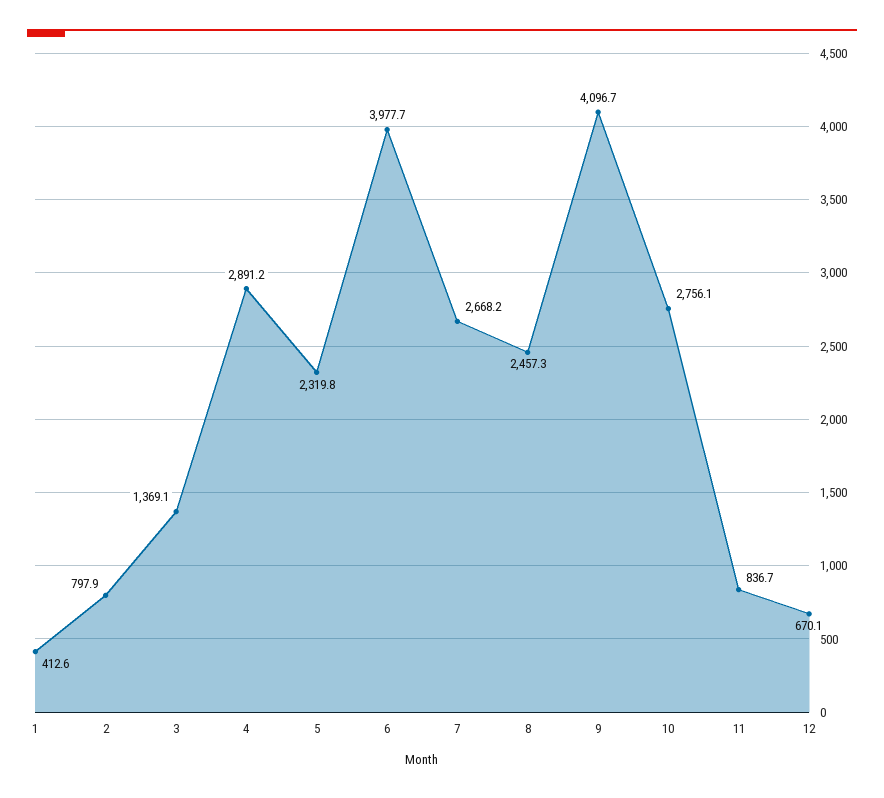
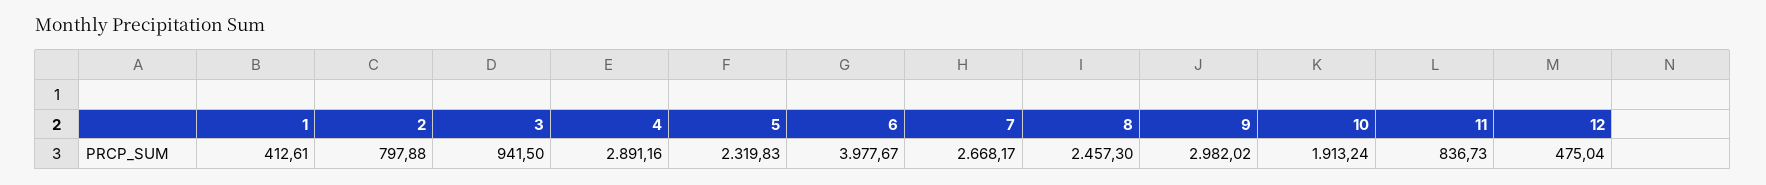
3: 1369.1 -> 941.5
9: 4096.7 -> 2982.02
10: 2756.1 -> 1913.24
12: 670.1 -> 475.04

